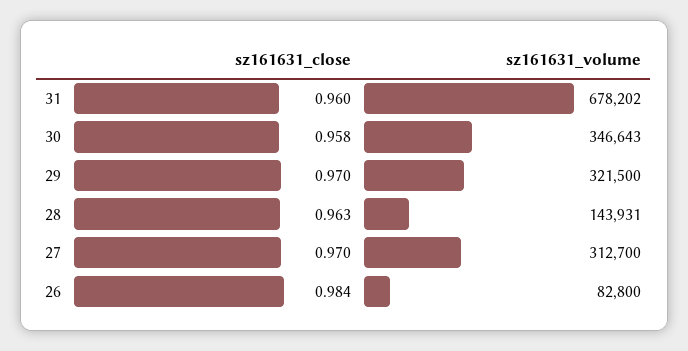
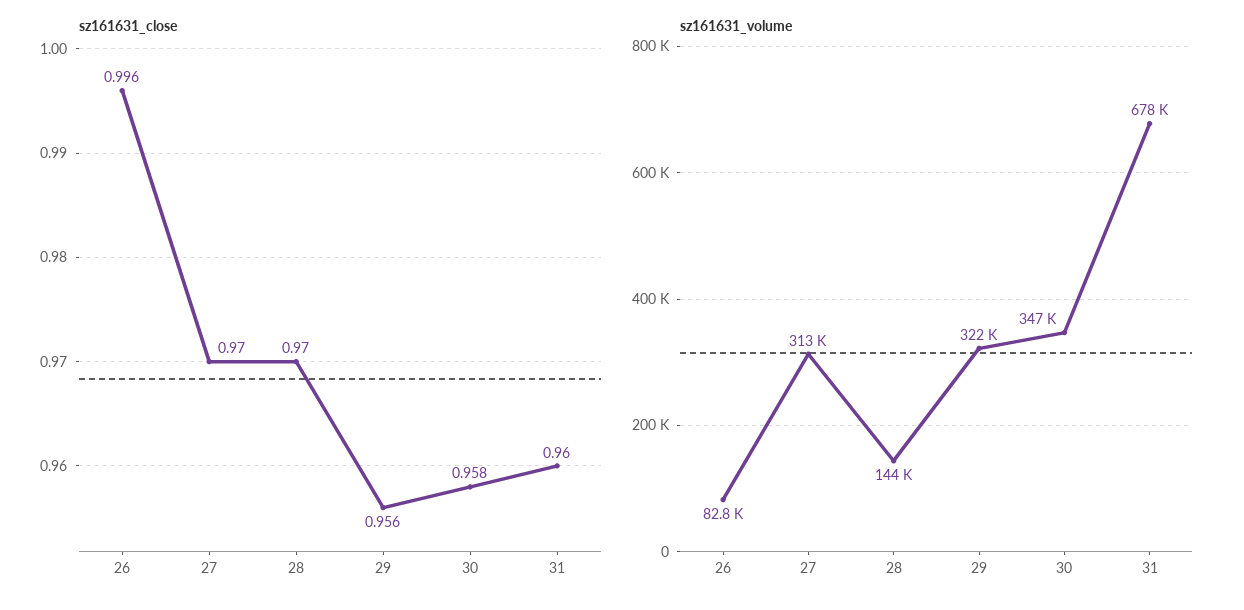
sz161631_close, 29: 0.97 -> 0.956
sz161631_close, 28: 0.963 -> 0.97
sz161631_close, 26: 0.984 -> 0.996

